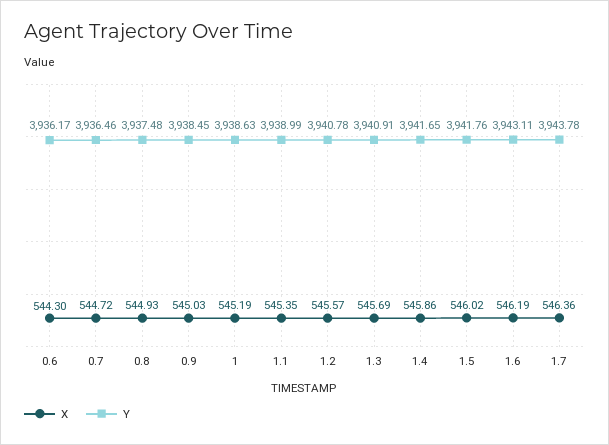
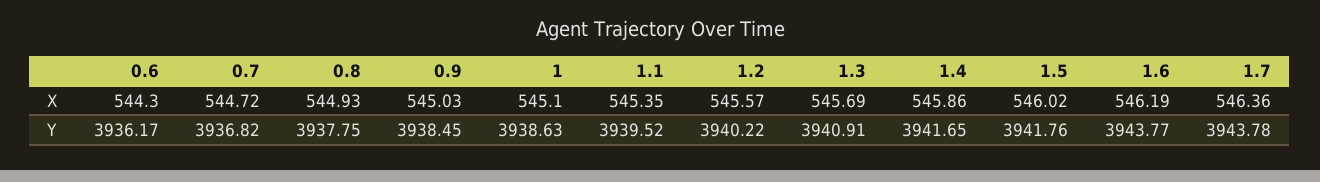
Y, 0.7: 3936.46 -> 3936.82
Y, 0.8: 3937.48 -> 3937.75
X, 1: 545.19 -> 545.1
Y, 1.1: 3938.99 -> 3939.52
Y, 1.2: 3940.78 -> 3940.22
Y, 1.6: 3943.11 -> 3943.77

